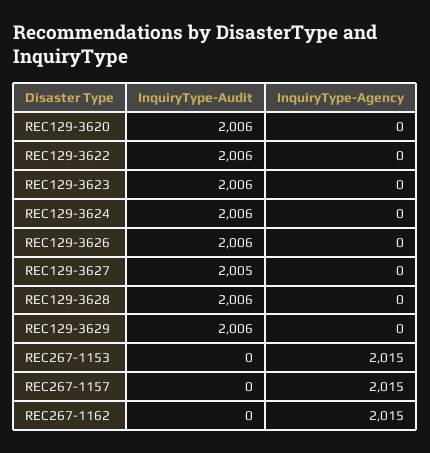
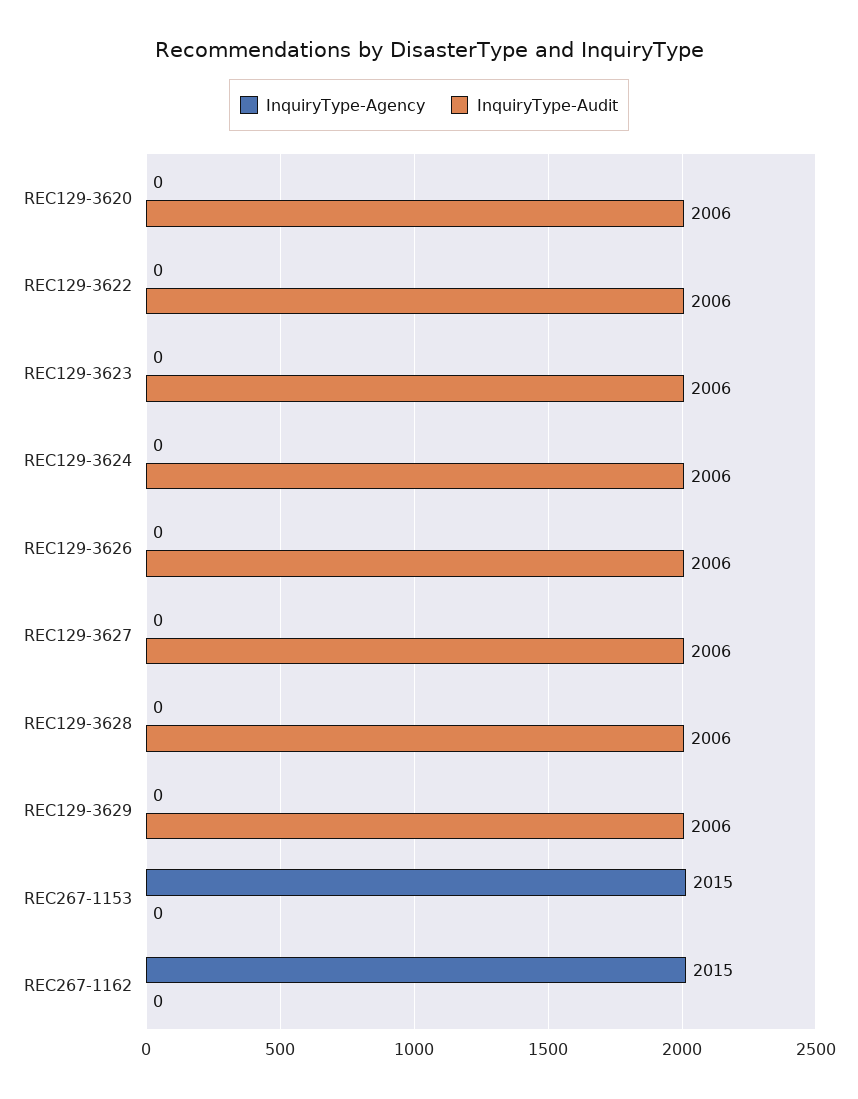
InquiryType-Audit, REC129-3627: 2005 -> 2006
InquiryType-Audit, REC267-1157: 0 -> none
InquiryType-Agency, REC267-1157: 2015 -> none

